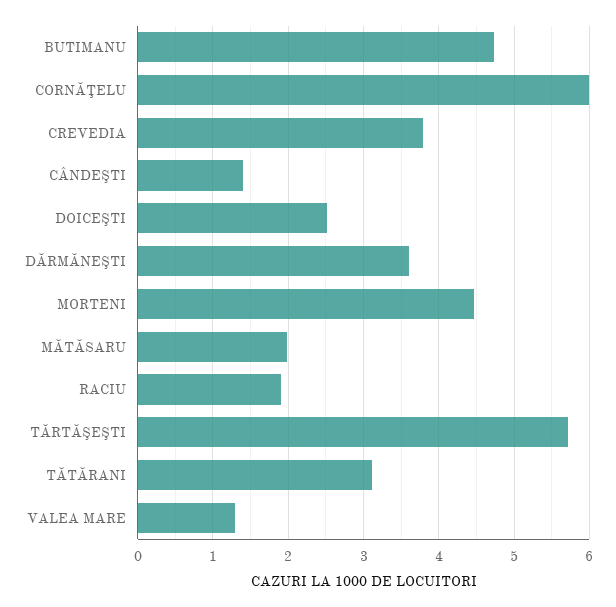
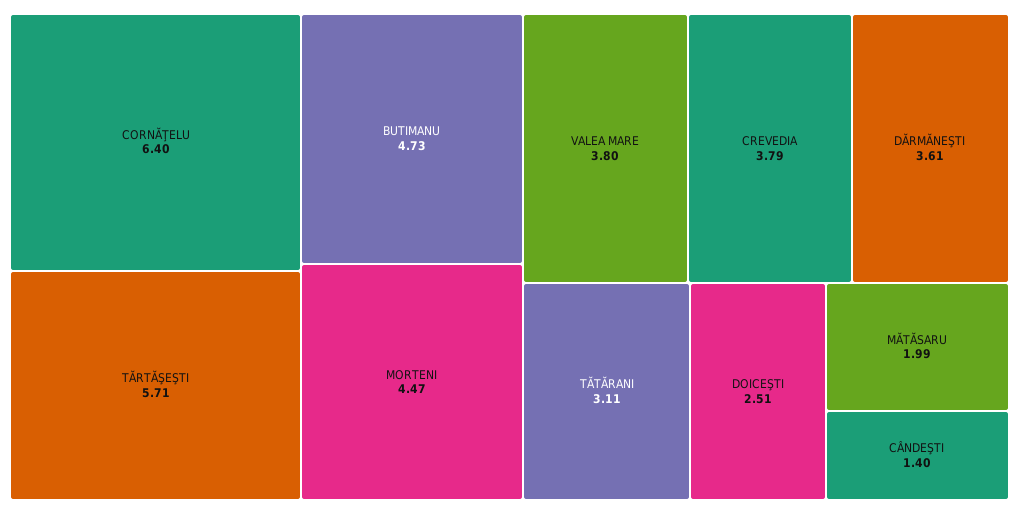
CORNĂŢELU: 6 -> 6.4
RACIU: 1.9 -> none
VALEA MARE: 1.3 -> 3.8

